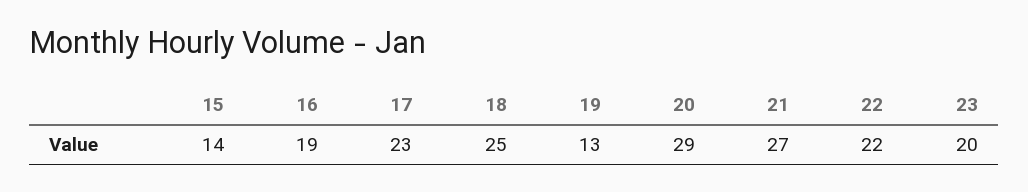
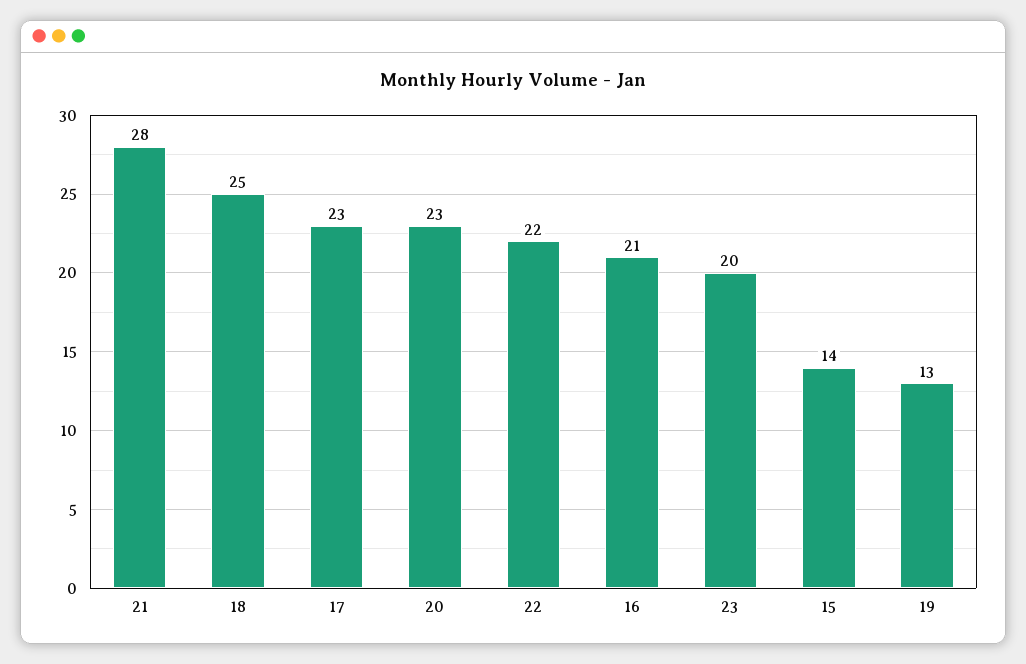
16: 19 -> 21
20: 29 -> 23
21: 27 -> 28

